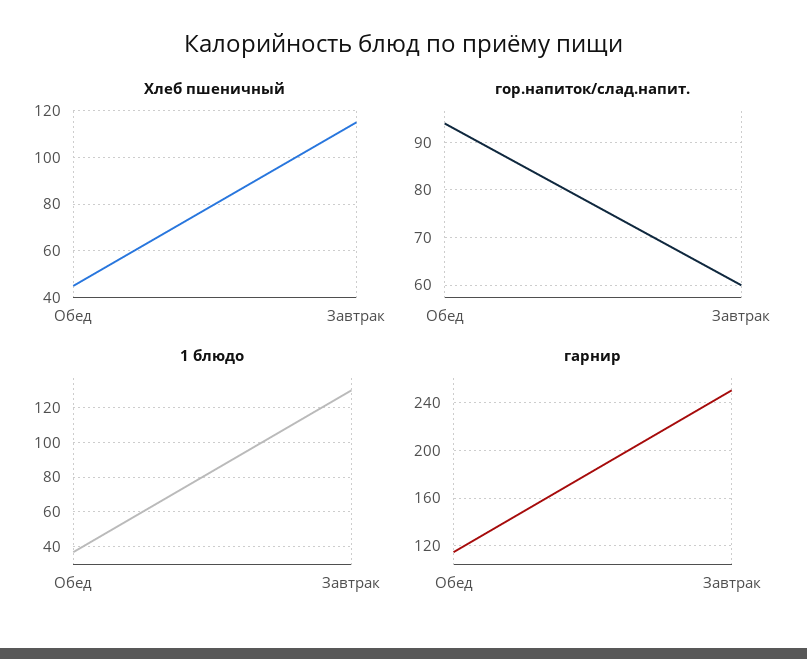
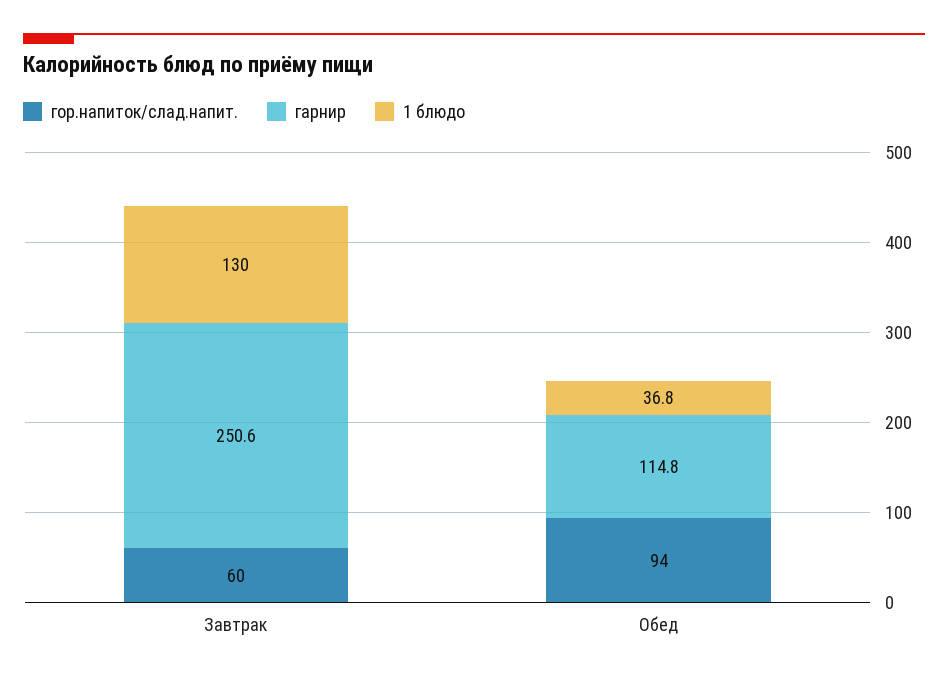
Хлеб пшеничный, Обед: 45 -> none
Хлеб пшеничный, Завтрак: 115 -> none

